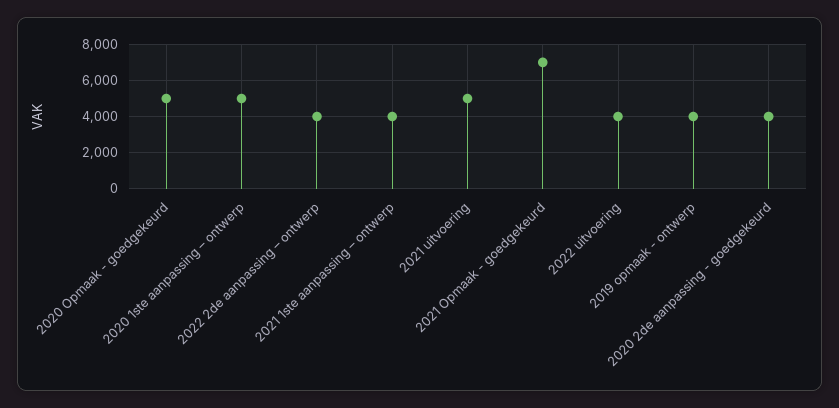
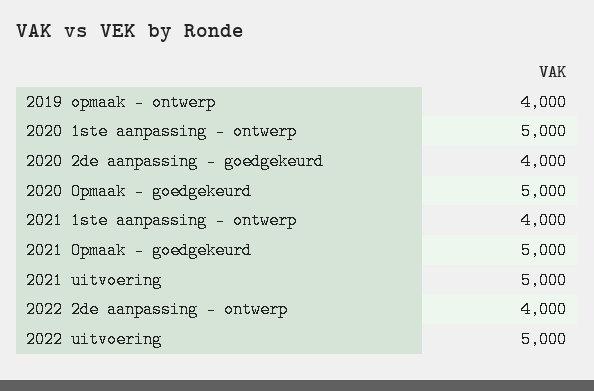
2021 Opmaak - goedgekeurd: 7000 -> 5000
2022 uitvoering: 4000 -> 5000

